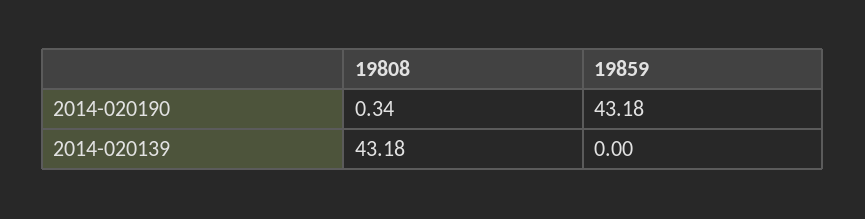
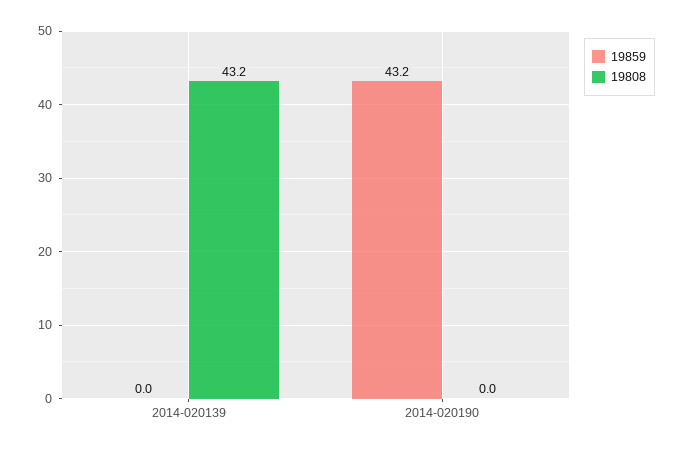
19808, 2014-020190: 0.34 -> 0

